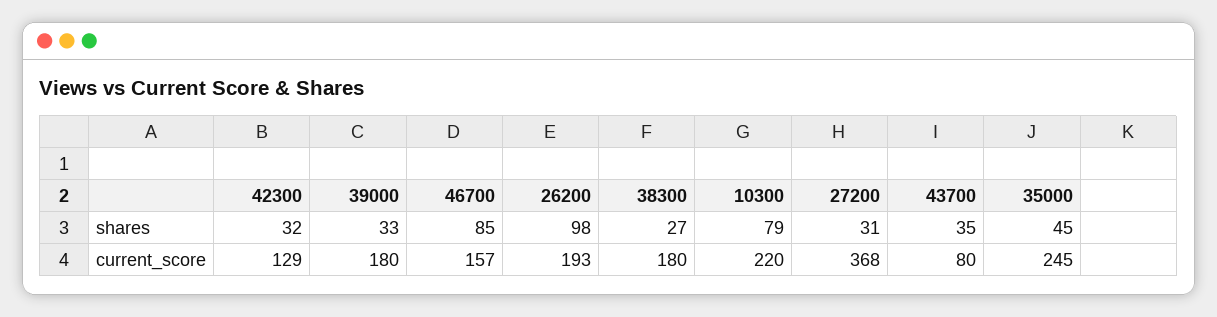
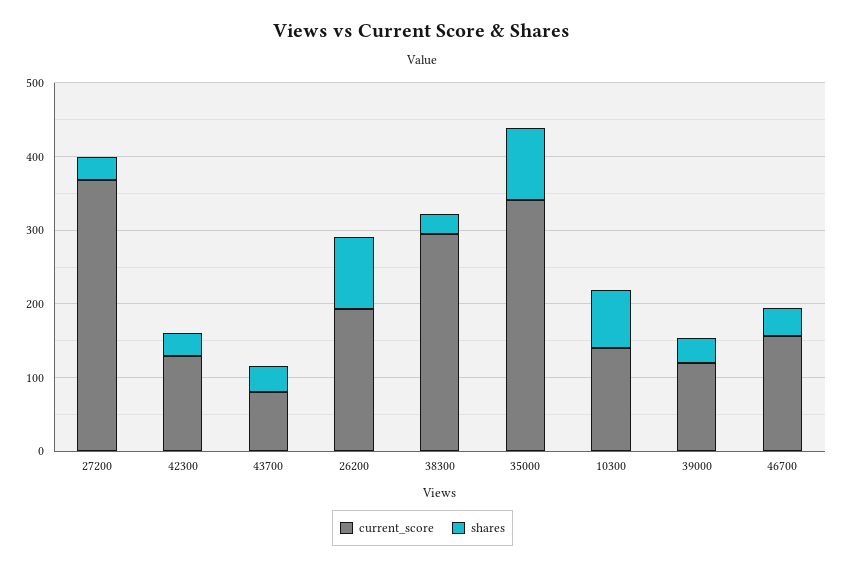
shares, 46700: 85 -> 40
shares, 35000: 45 -> 100
current_score, 39000: 180 -> 120
current_score, 38300: 180 -> 300
current_score, 10300: 220 -> 140
current_score, 35000: 245 -> 340

